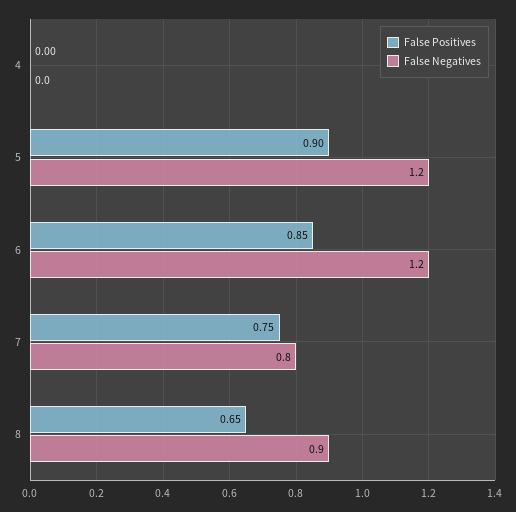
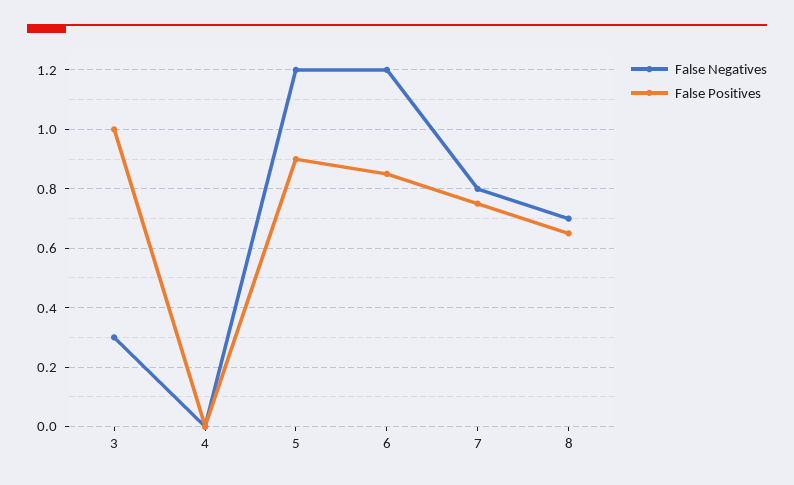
False Negatives, 8: 0.9 -> 0.7
False Negatives, 3: none -> 0.3
False Positives, 3: none -> 1

